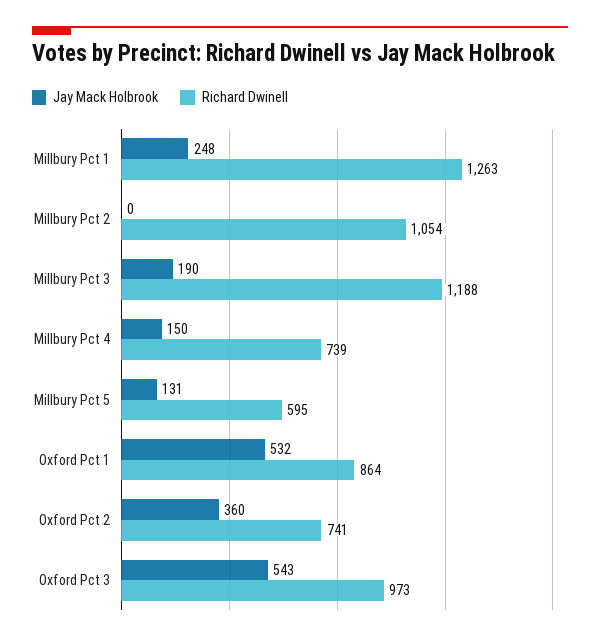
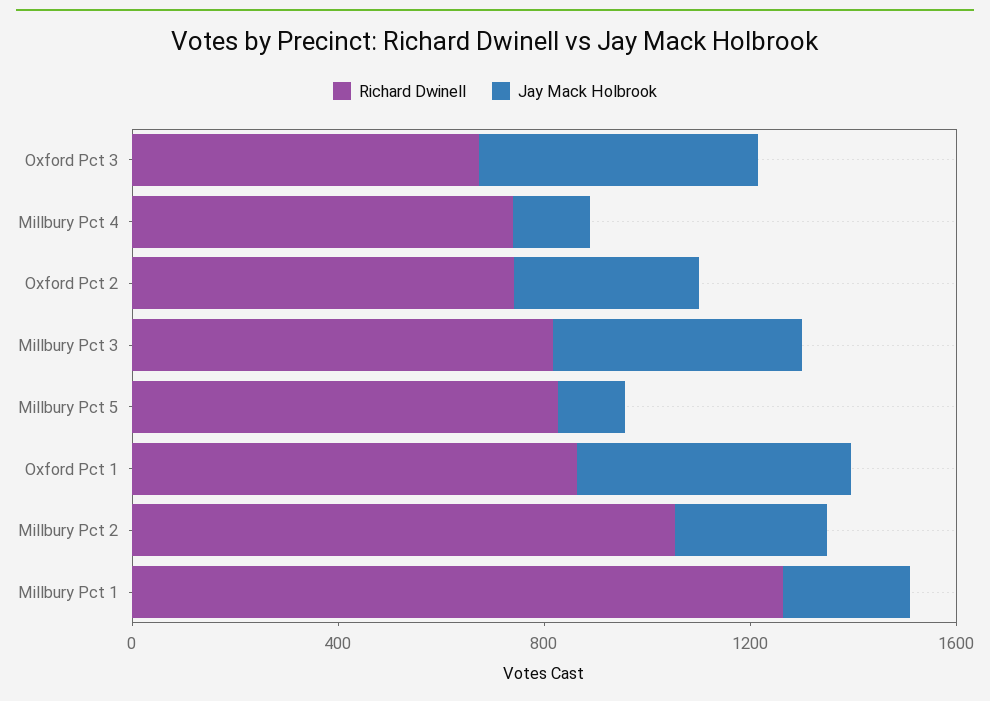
Jay Mack Holbrook, Millbury Pct 2: 0 -> 300
Jay Mack Holbrook, Millbury Pct 3: 190 -> 500
Richard Dwinell, Millbury Pct 3: 1188 -> 800
Richard Dwinell, Millbury Pct 5: 595 -> 800
Richard Dwinell, Oxford Pct 3: 973 -> 700

